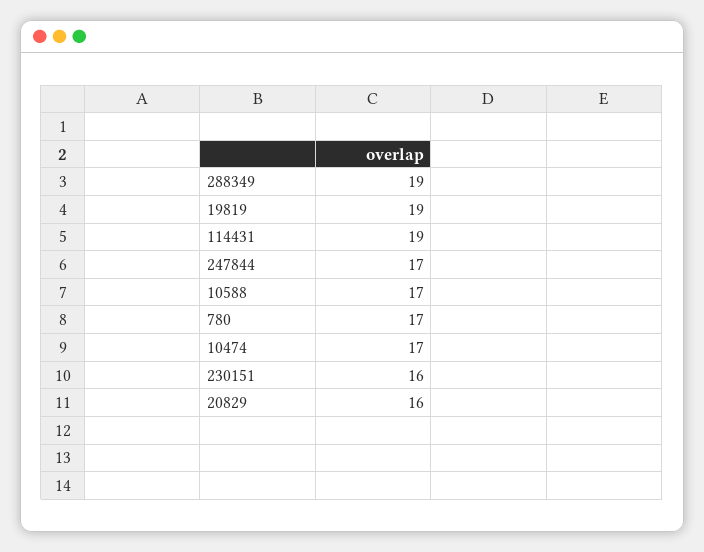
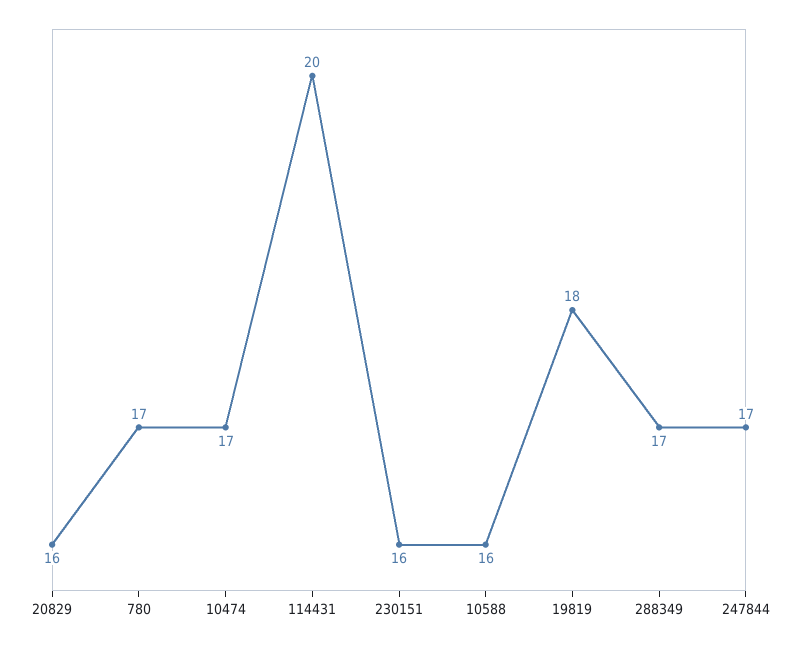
288349: 19 -> 17
19819: 19 -> 18
114431: 19 -> 20
10588: 17 -> 16

